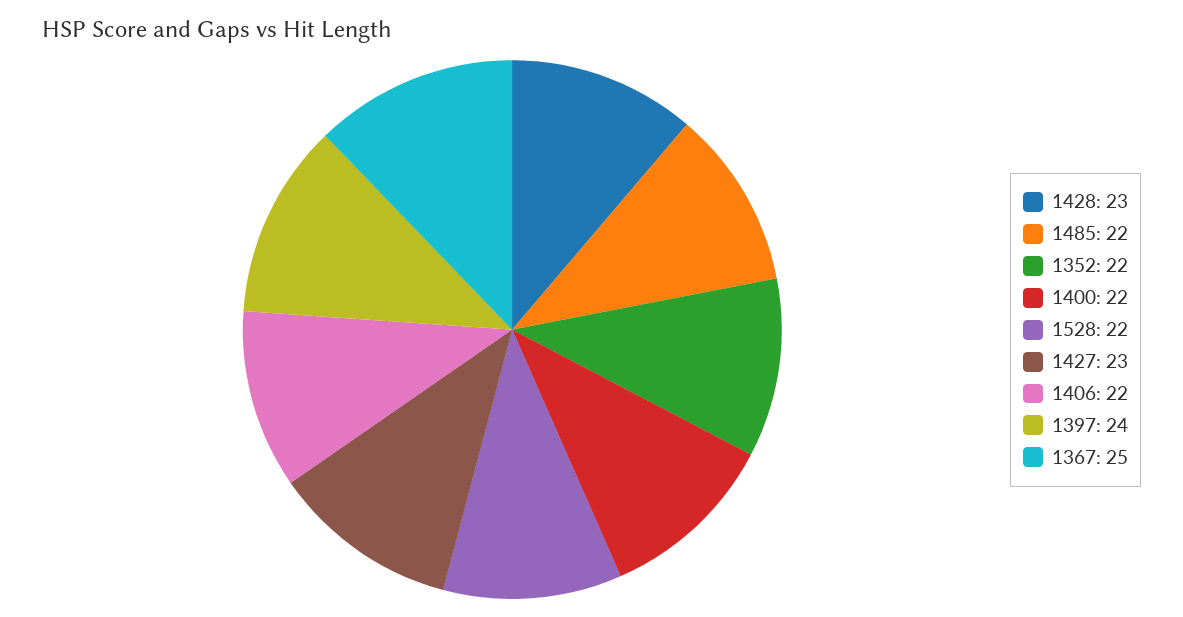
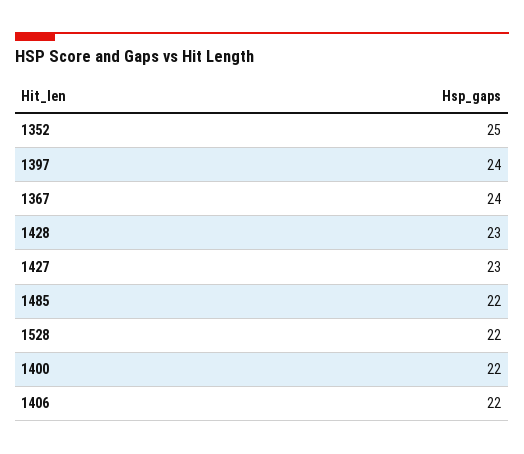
1352: 22 -> 25
1367: 25 -> 24

